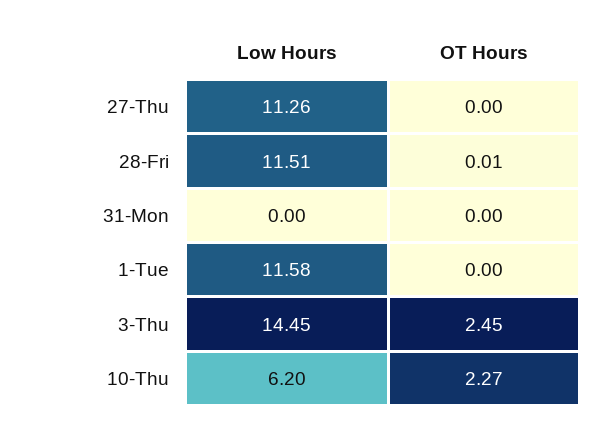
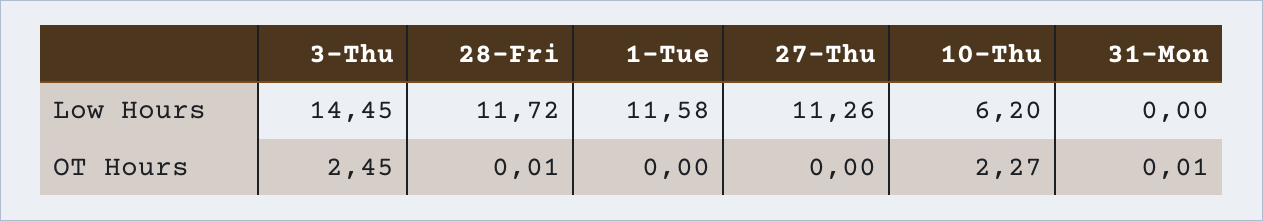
Low Hours, 28-Fri: 11.51 -> 11.72
OT Hours, 31-Mon: 0 -> 0.01

